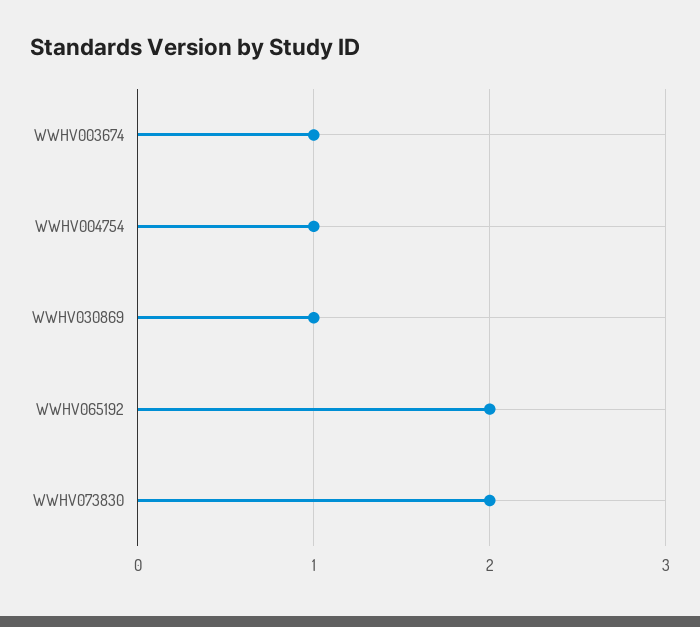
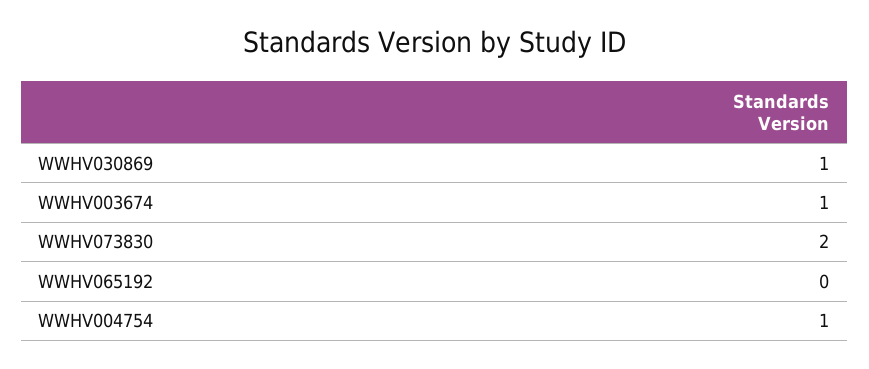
WWHV065192: 2 -> 0

